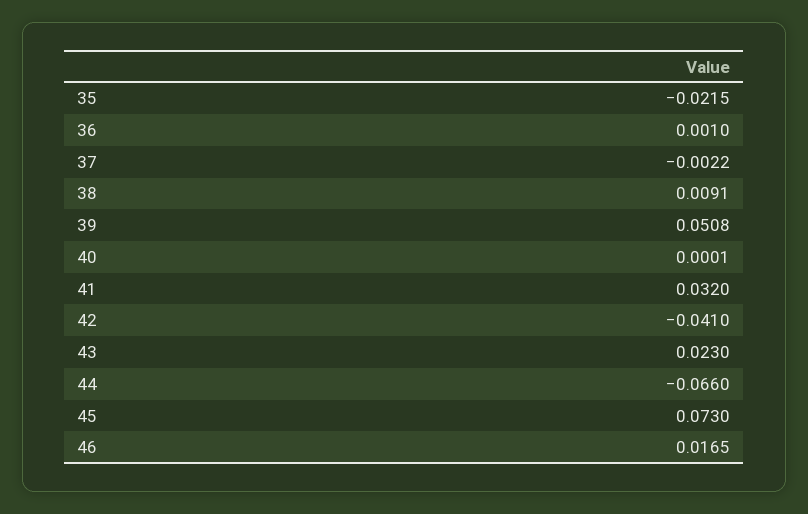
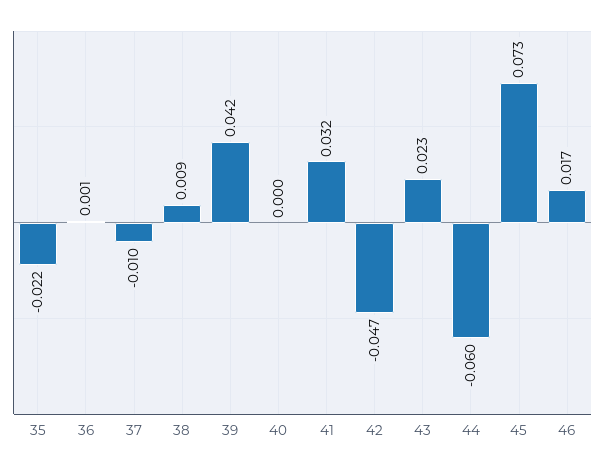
37: -0.0022 -> -0.01
39: 0.0508 -> 0.042
42: -0.041 -> -0.047
44: -0.066 -> -0.06

